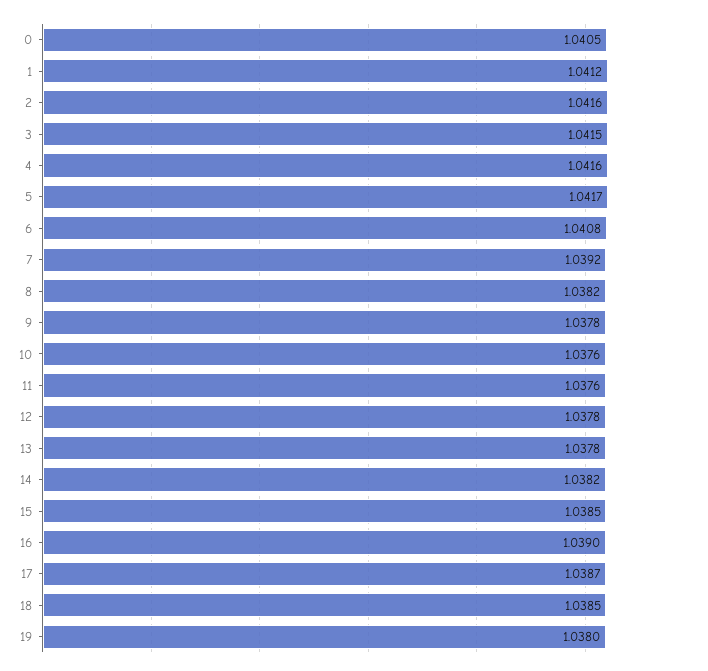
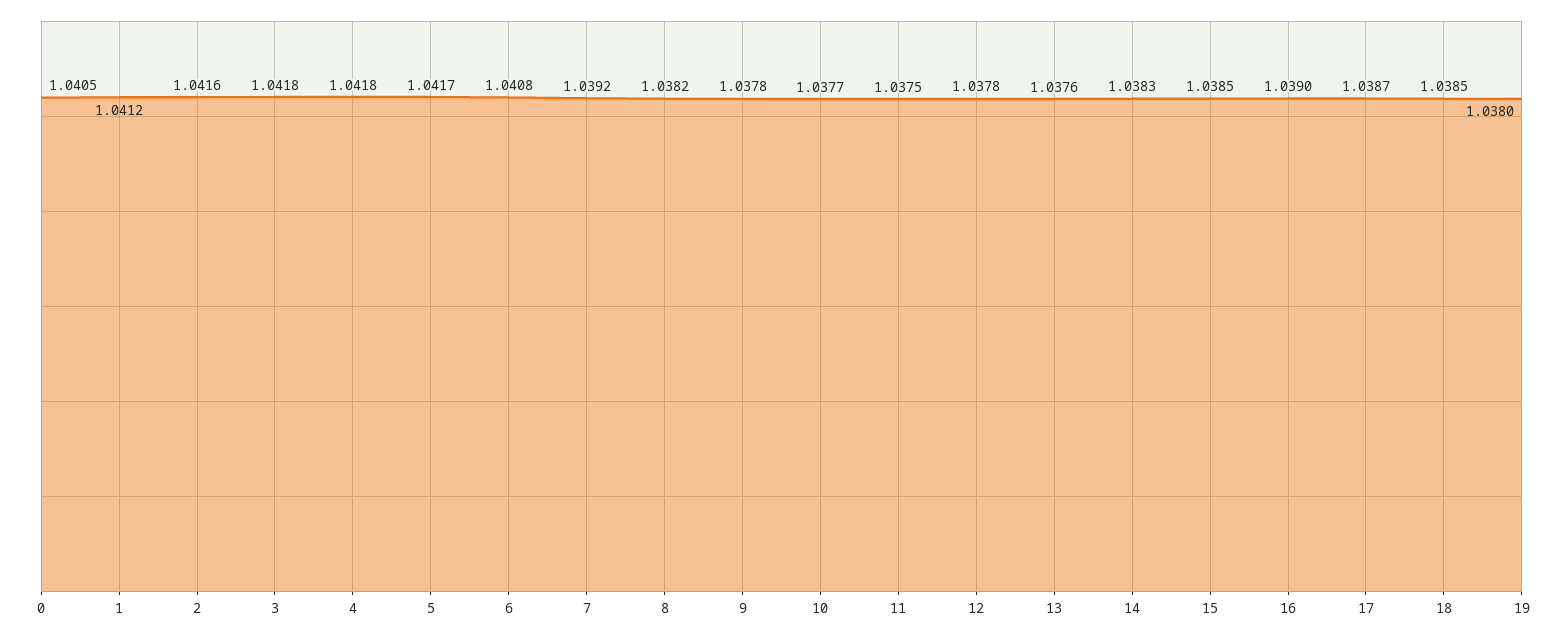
3: 1.0415 -> 1.0418
4: 1.0416 -> 1.0418
10: 1.0376 -> 1.0377
11: 1.0376 -> 1.0375
13: 1.0378 -> 1.0376
14: 1.0382 -> 1.0383

